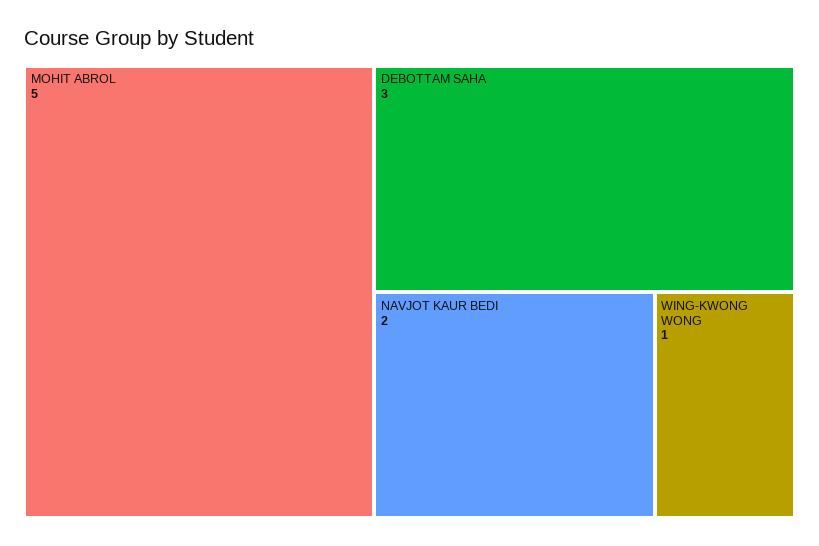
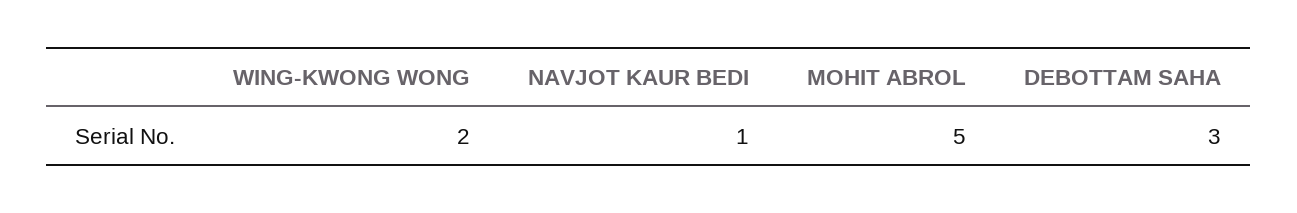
NAVJOT KAUR BEDI: 2 -> 1
WING-KWONG WONG: 1 -> 2

